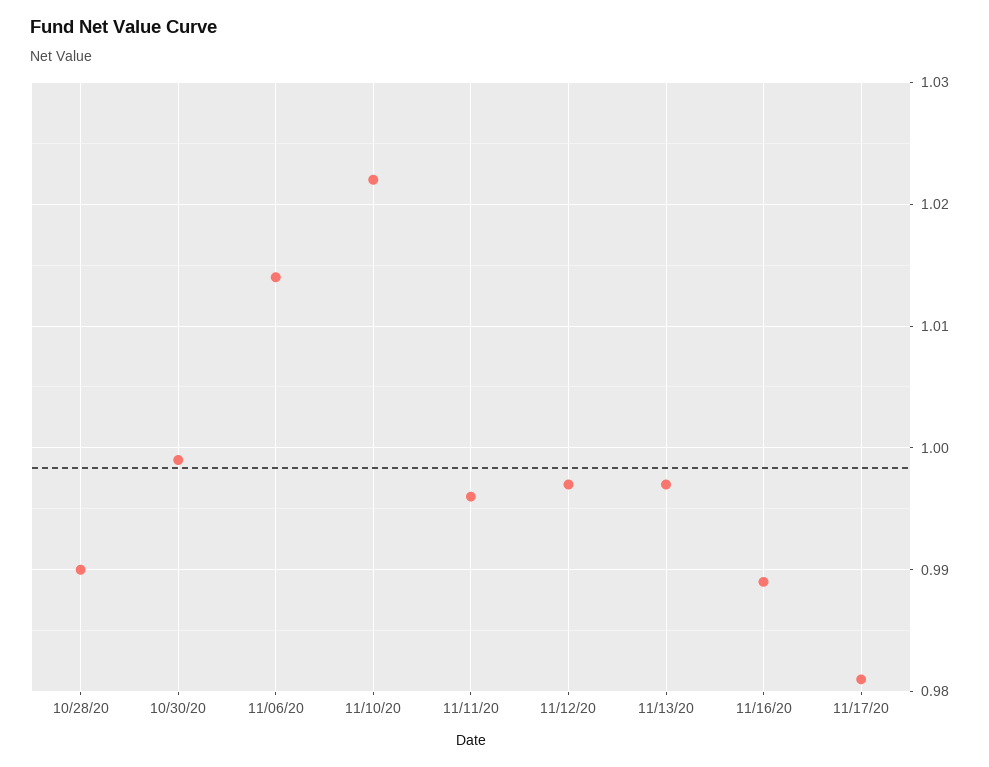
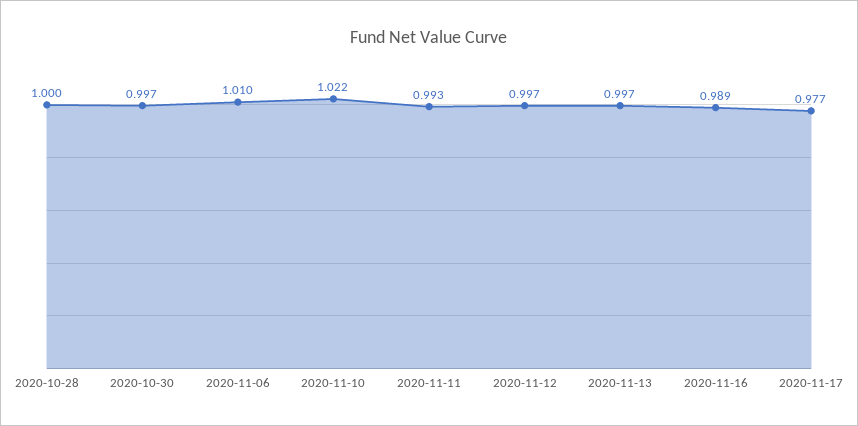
10/28/20: 0.99 -> 1
10/30/20: 0.999 -> 0.997
11/06/20: 1.014 -> 1.01
11/11/20: 0.996 -> 0.993
11/17/20: 0.981 -> 0.977

